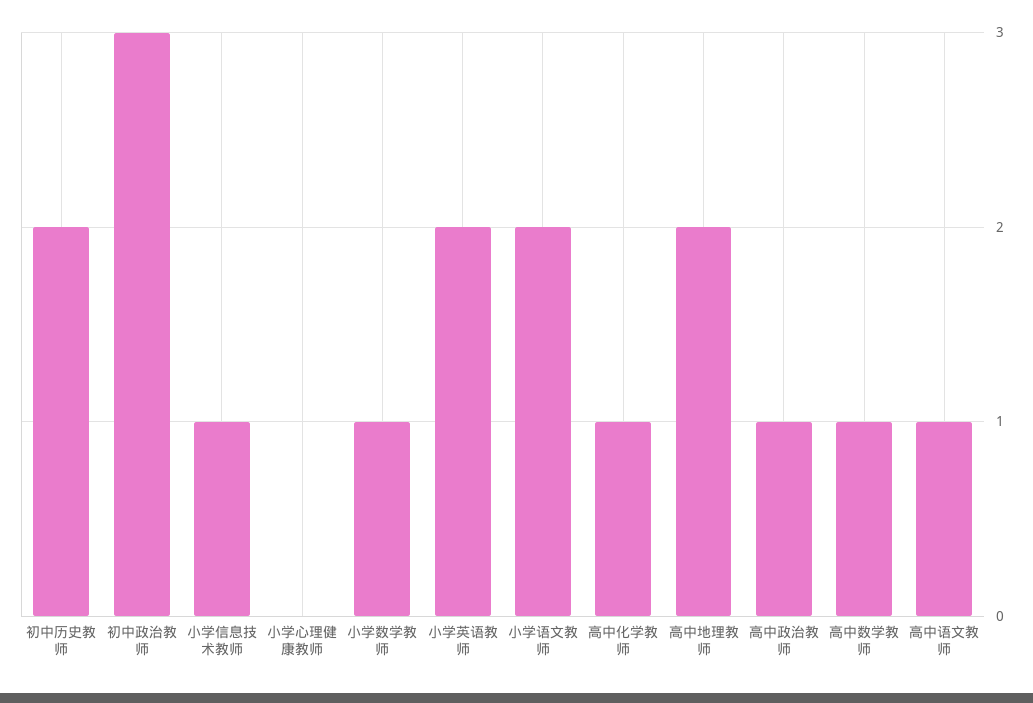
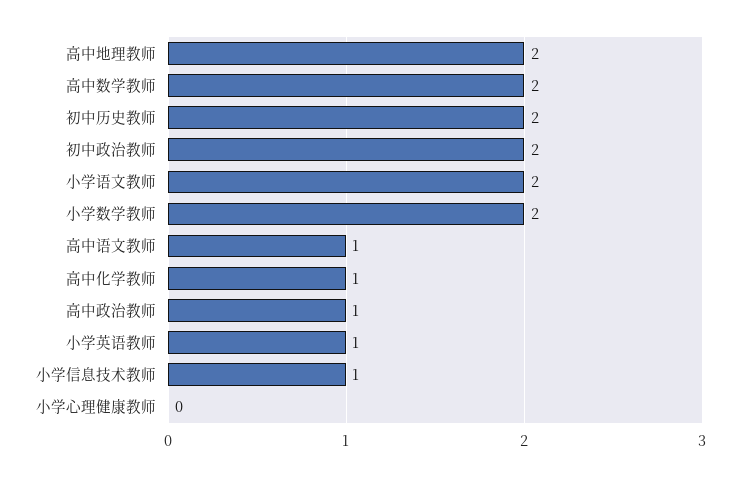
初中政治教师: 3 -> 2
小学数学教师: 1 -> 2
小学英语教师: 2 -> 1
高中数学教师: 1 -> 2

